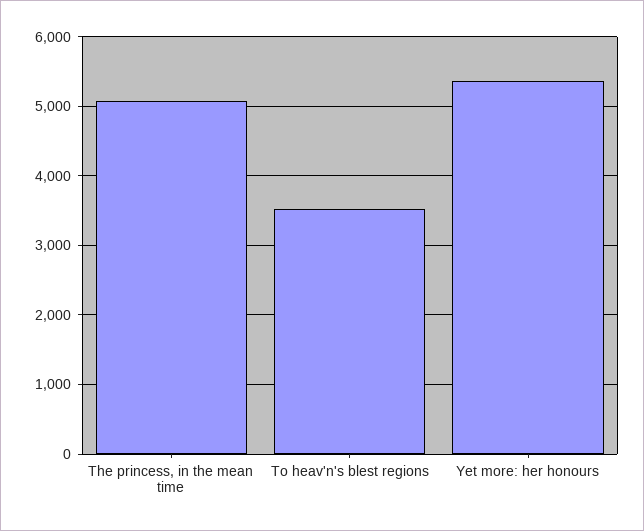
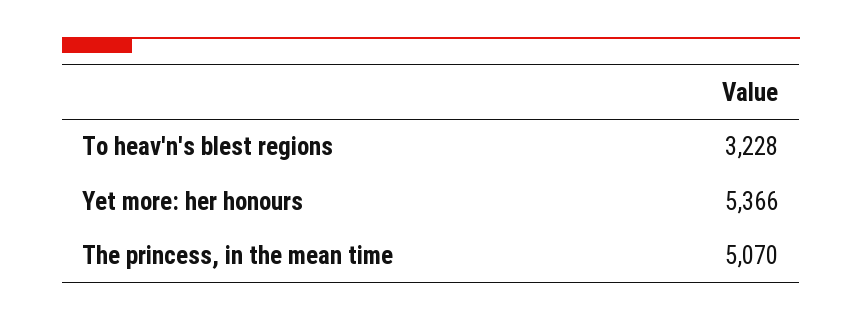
To heav'n's blest regions: 3500 -> 3228

